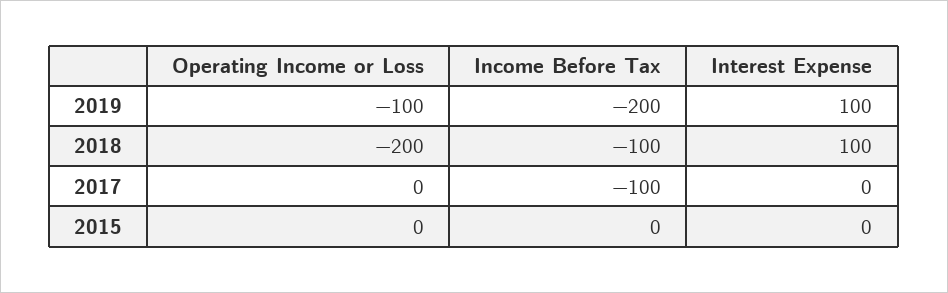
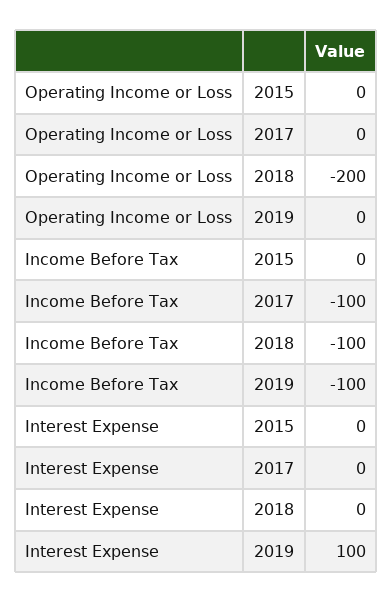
Operating Income or Loss, 2019: -100 -> 0
Income Before Tax, 2019: -200 -> -100
Interest Expense, 2018: 100 -> 0

